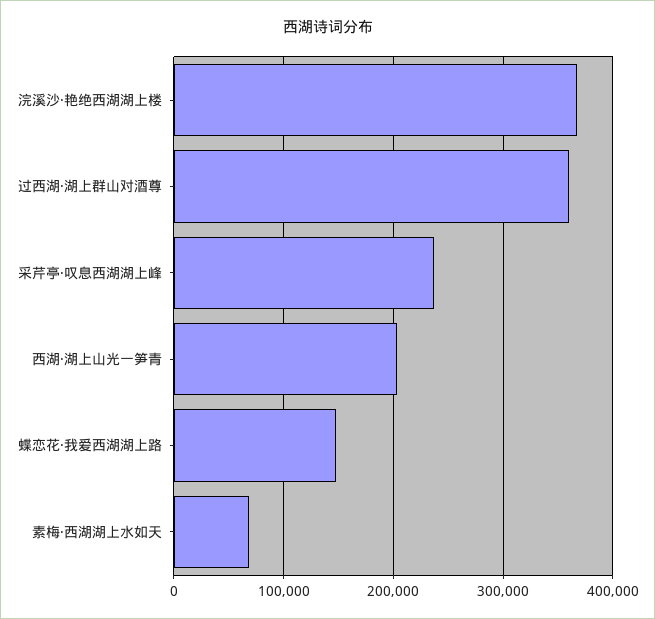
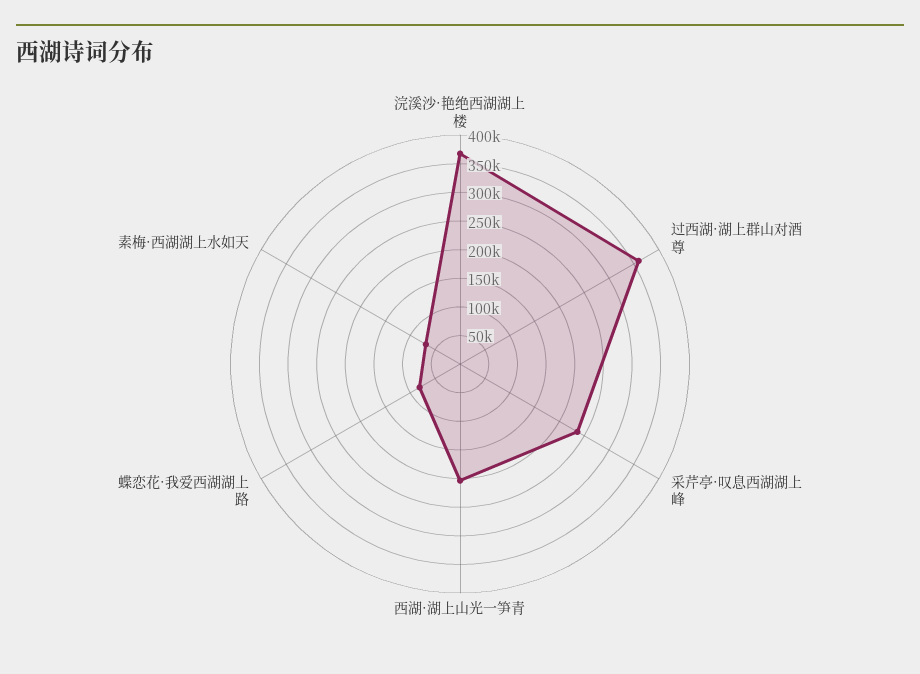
蝶恋花·我爱西湖湖上路: 150000 -> 75000

